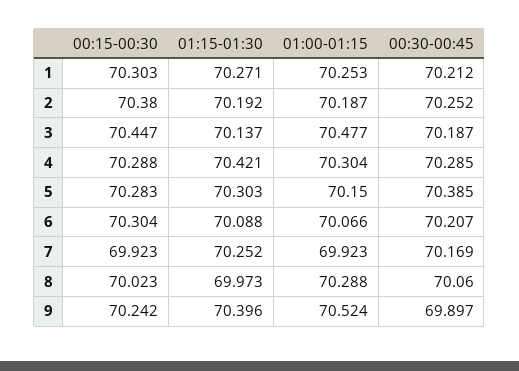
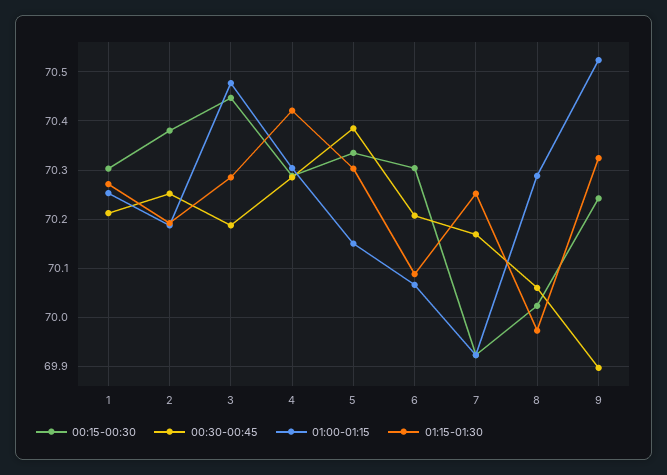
01:15-01:30, 3: 70.137 -> 70.28
00:15-00:30, 5: 70.283 -> 70.34
01:15-01:30, 9: 70.396 -> 70.32

